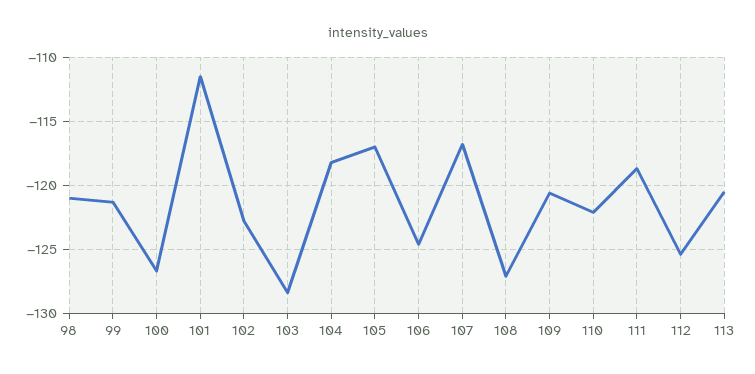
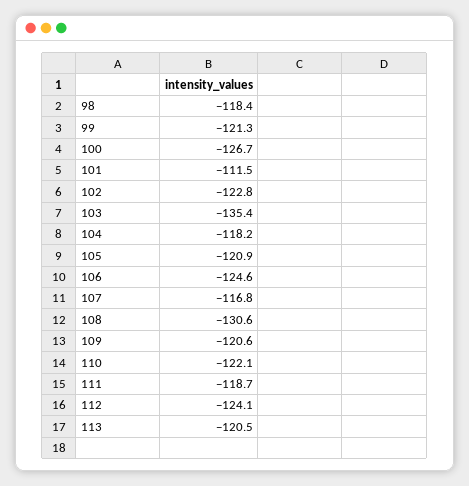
98: -121 -> -118.4
103: -128.5 -> -135.4
105: -117 -> -120.9
108: -127 -> -130.6
112: -125.5 -> -124.1

